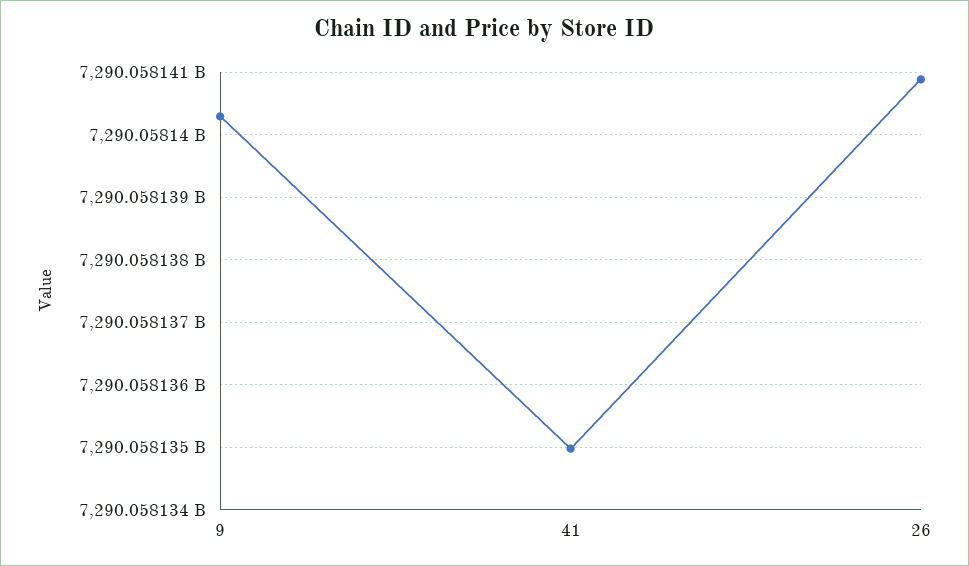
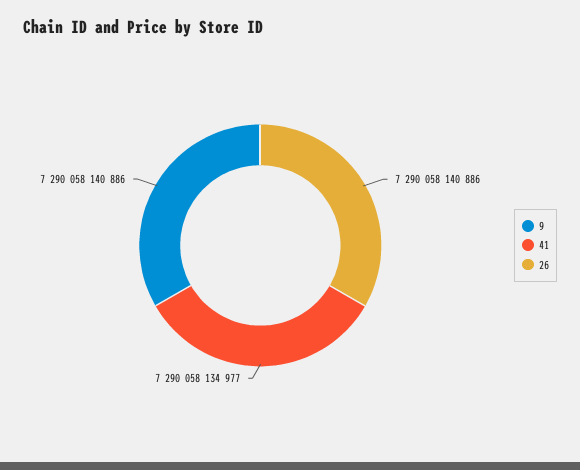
9: 7290058140300 -> 7290058140886

